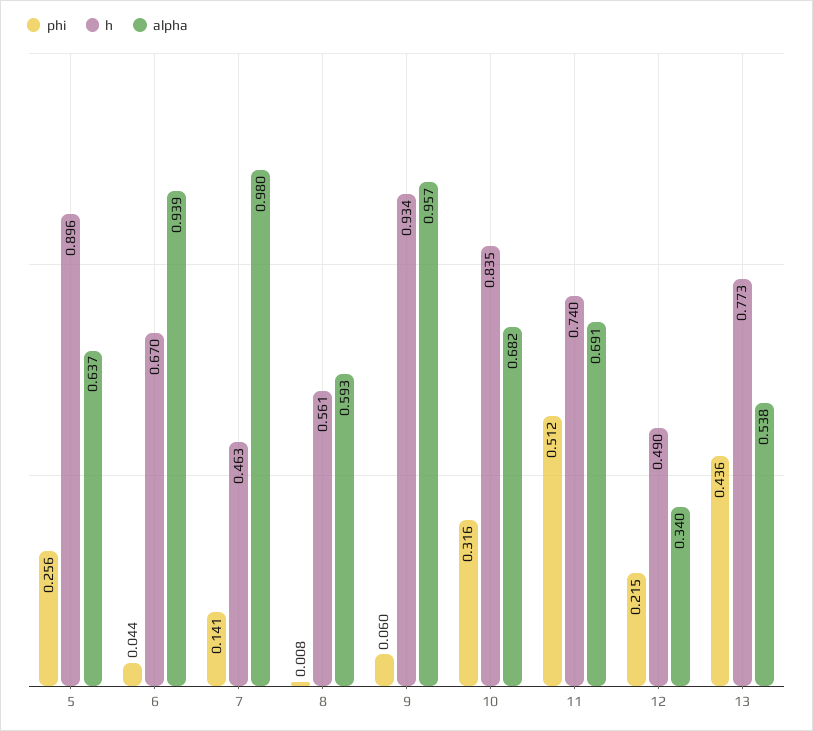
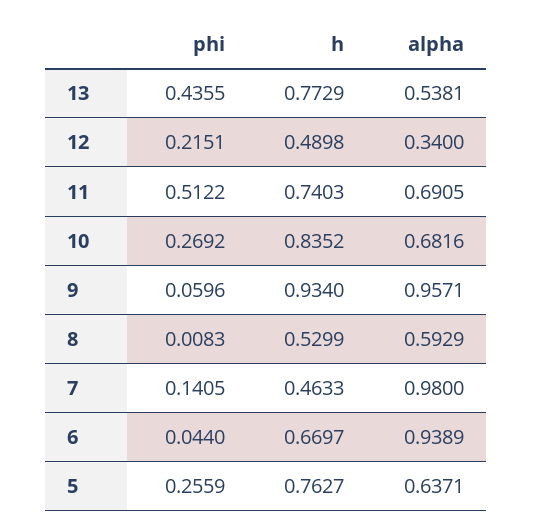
h, 5: 0.896 -> 0.7627
h, 8: 0.561 -> 0.5299
phi, 10: 0.316 -> 0.2692

